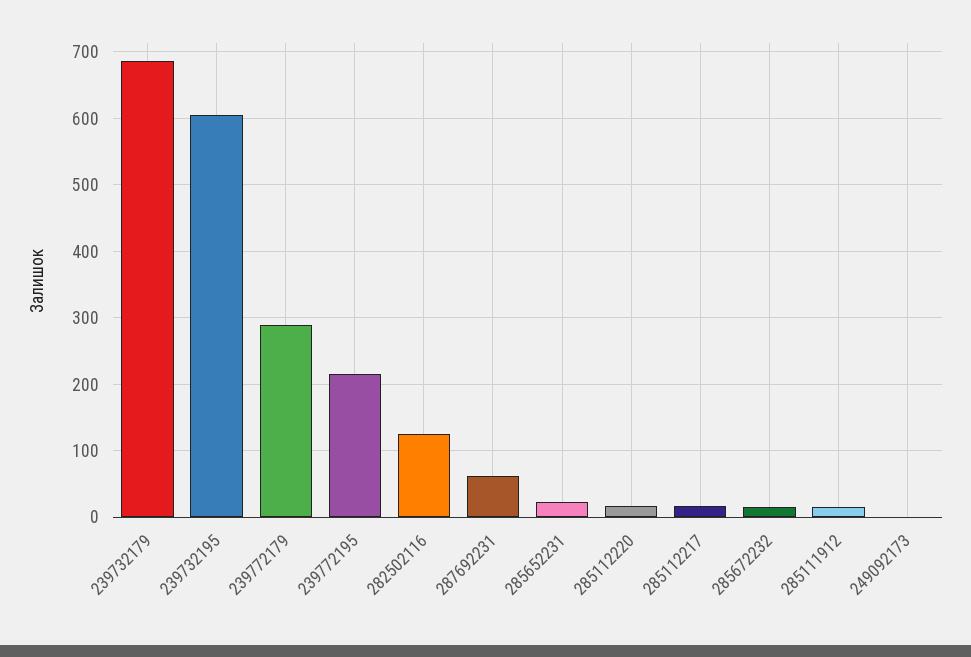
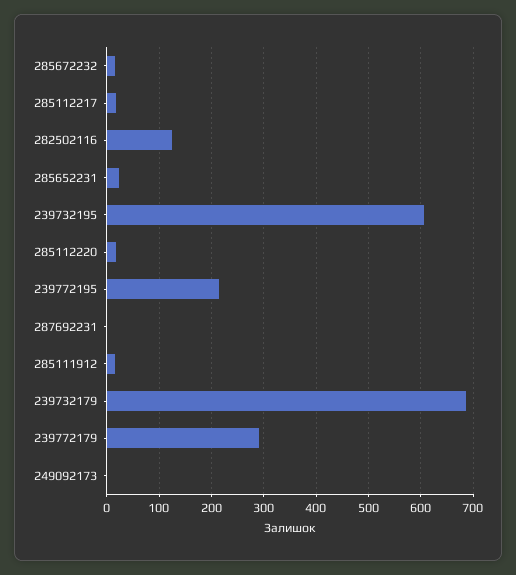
287692231: 60 -> 0

